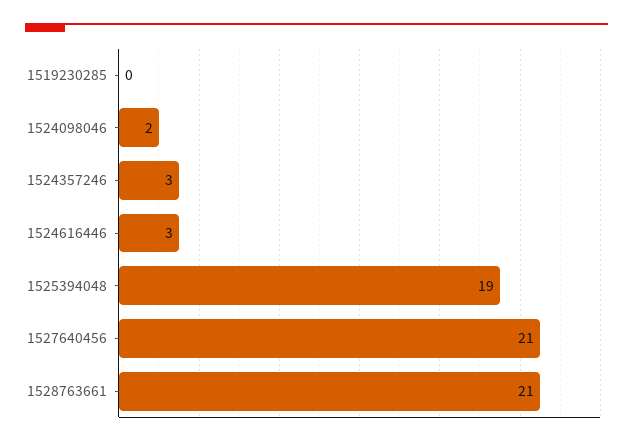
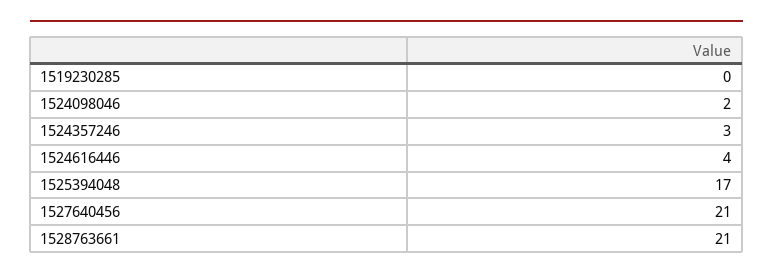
1524616446: 3 -> 4
1525394048: 19 -> 17

